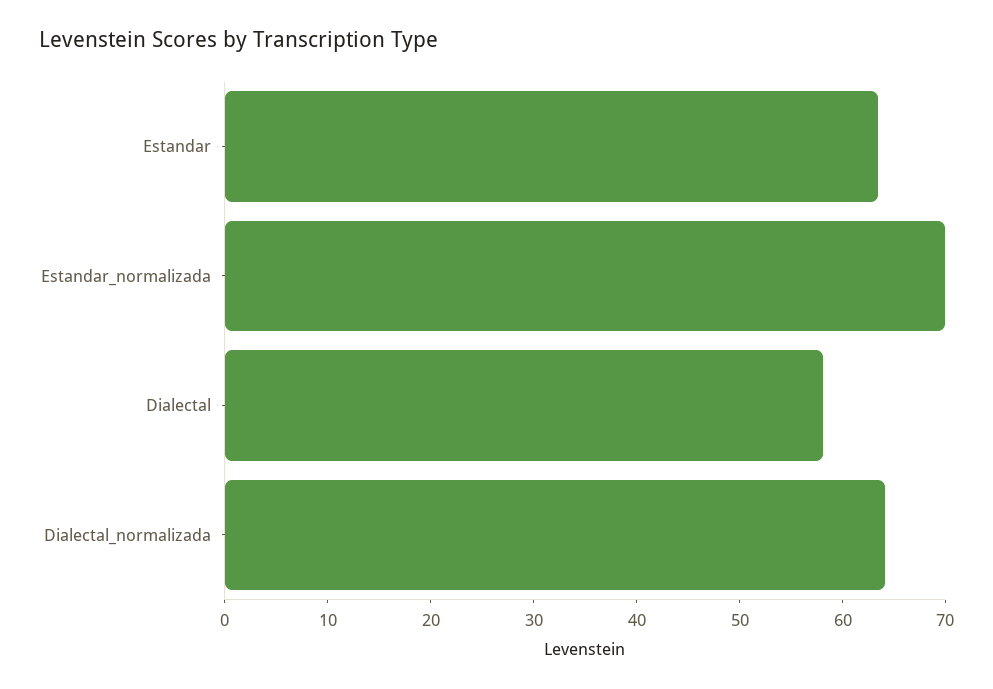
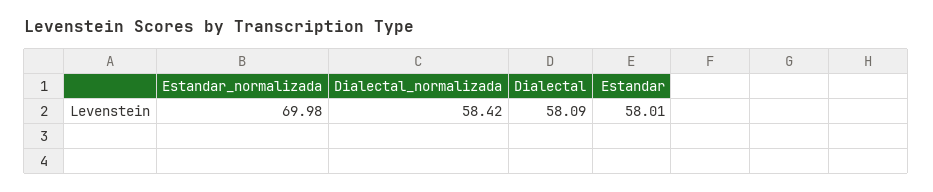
Estandar: 64 -> 58.01
Dialectal_normalizada: 64 -> 58.42

